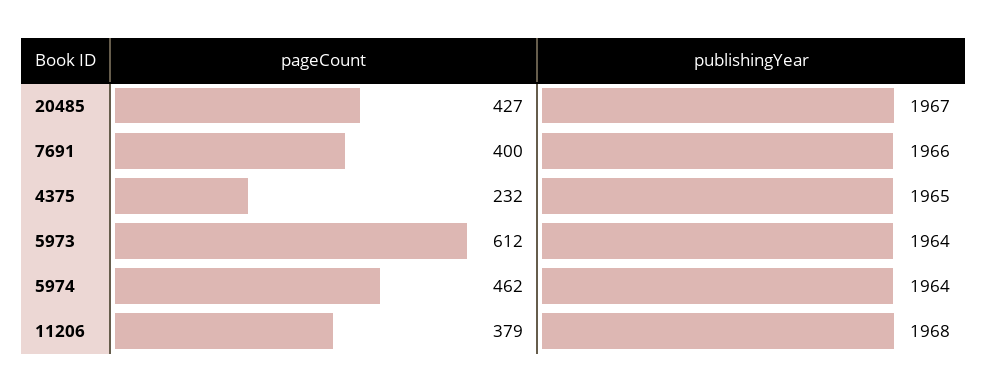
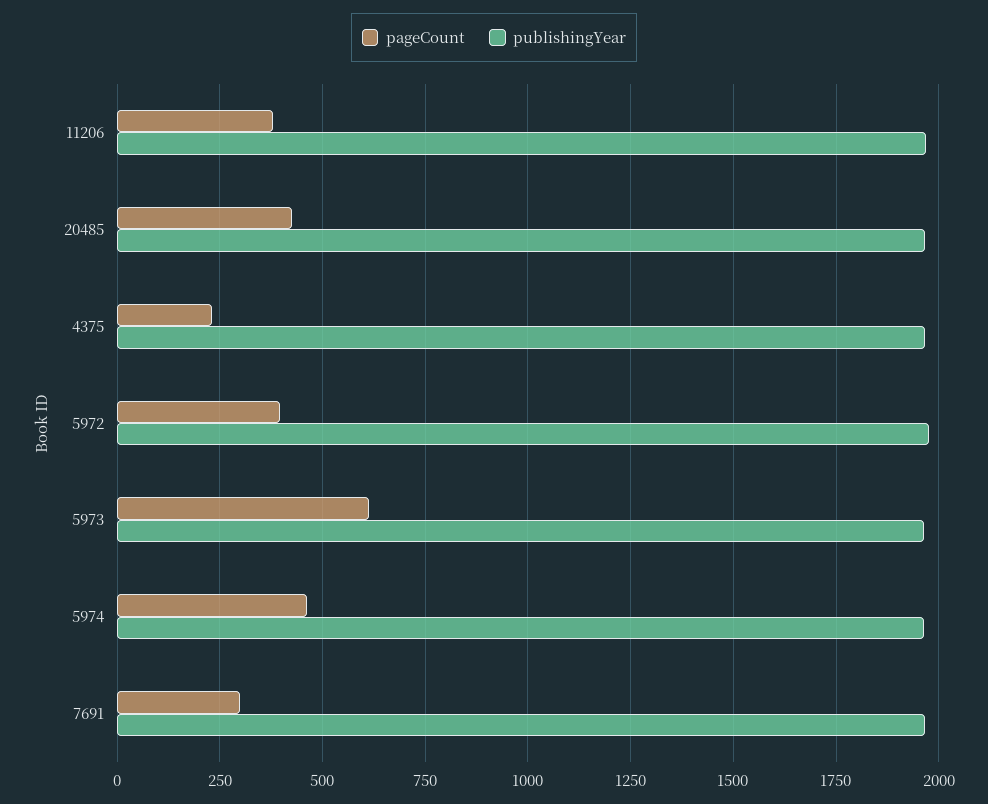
pageCount, 7691: 400 -> 300
pageCount, 5972: none -> 400
publishingYear, 5972: none -> 1975

